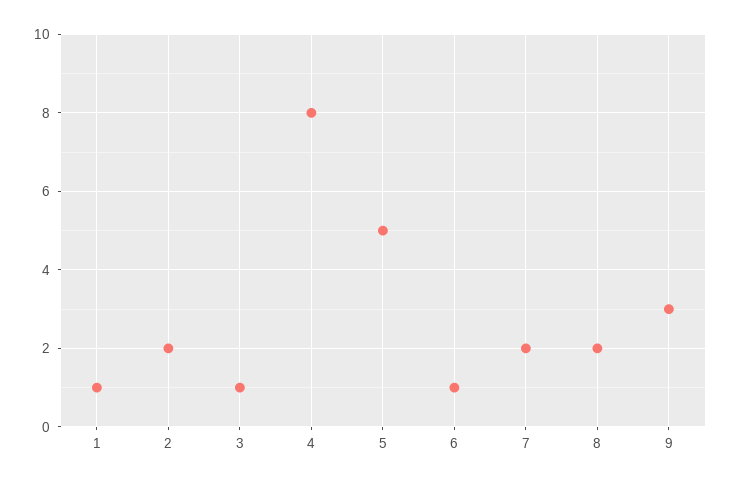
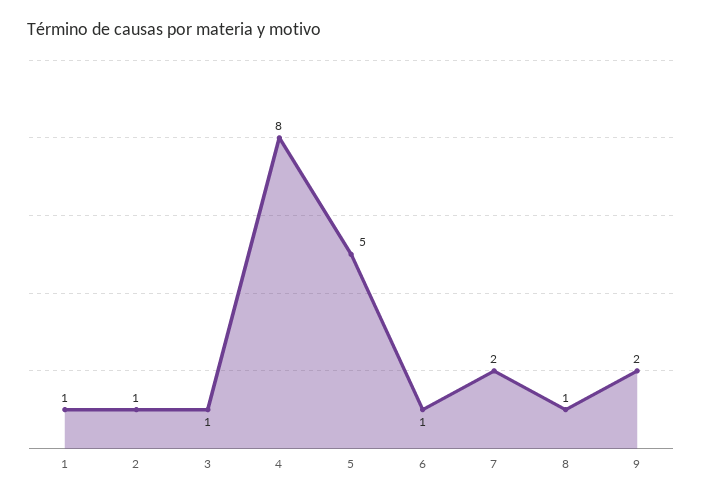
2: 2 -> 1
8: 2 -> 1
9: 3 -> 2

